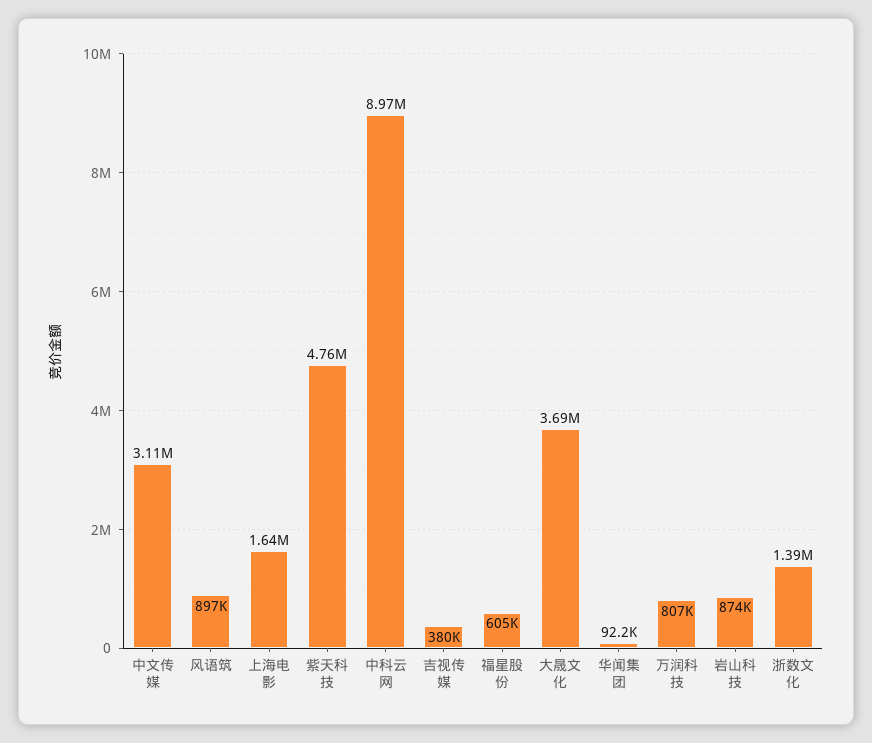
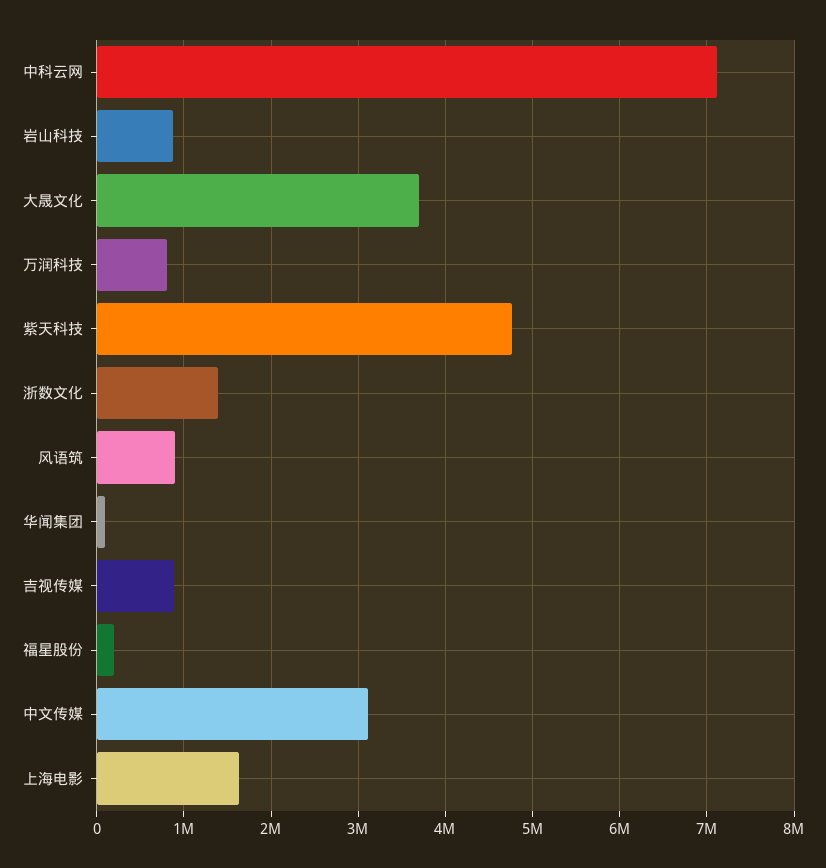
中科云网: 8970000 -> 7100000
吉视传媒: 380000 -> 900000
福星股份: 605000 -> 200000

